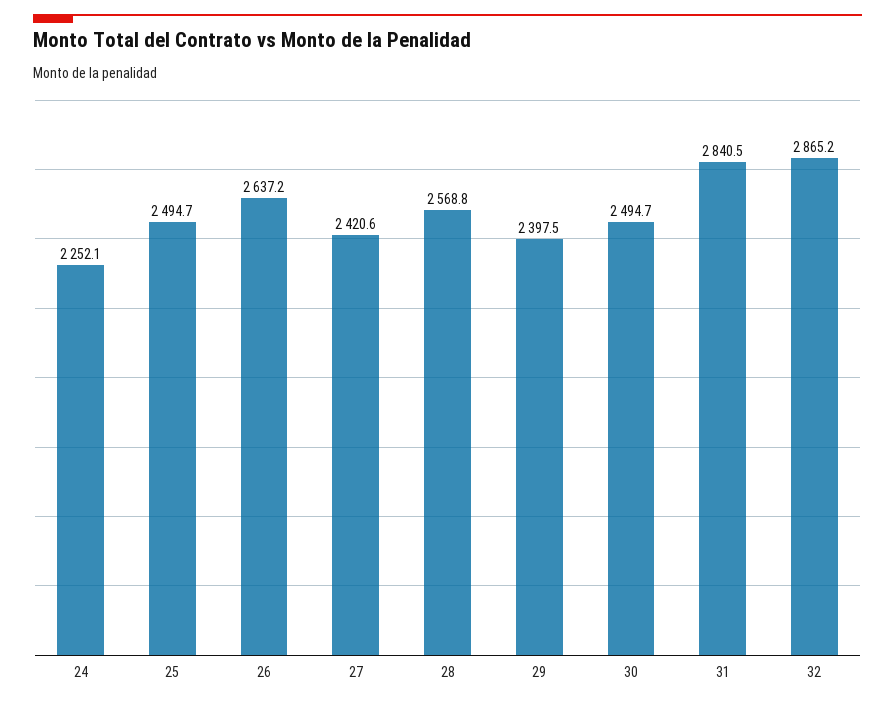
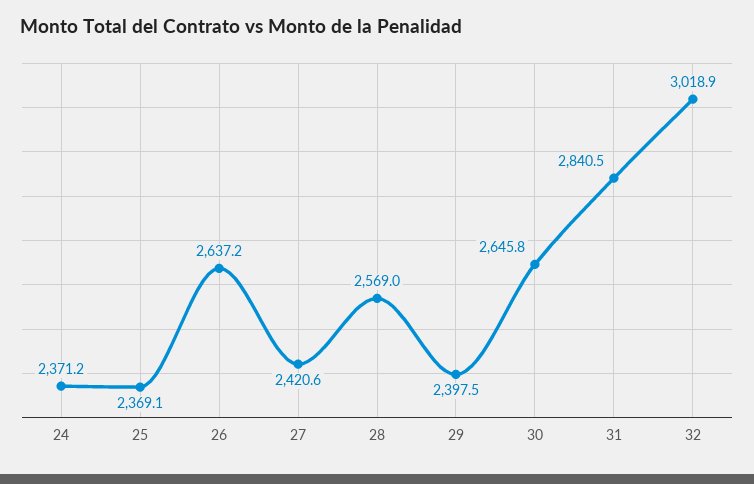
24: 2252.1 -> 2371.2
25: 2494.7 -> 2369.1
28: 2568.8 -> 2569
30: 2494.7 -> 2645.8
32: 2865.2 -> 3018.9

